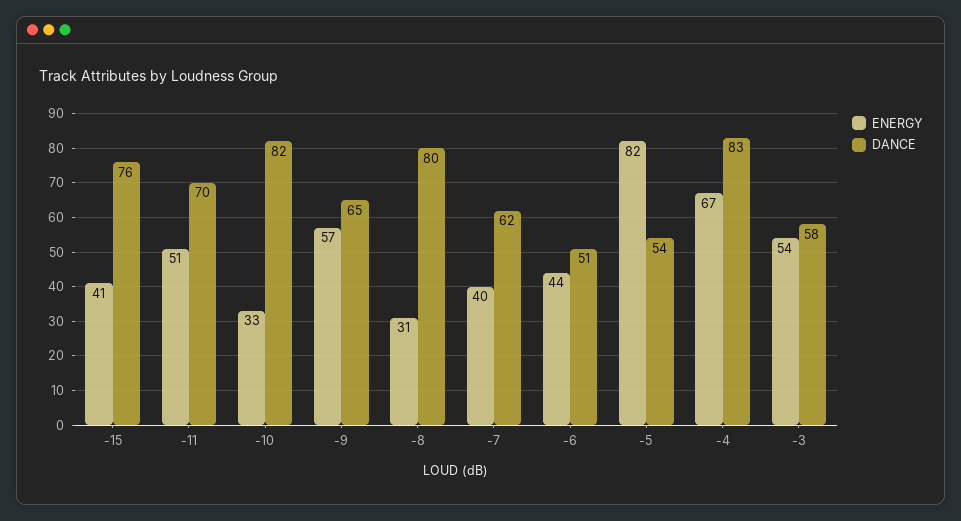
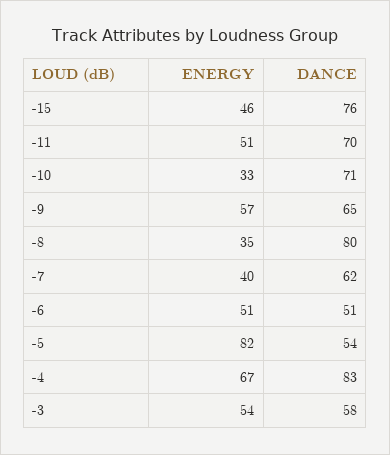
ENERGY, -15: 41 -> 46
DANCE, -10: 82 -> 71
ENERGY, -8: 31 -> 35
ENERGY, -6: 44 -> 51

